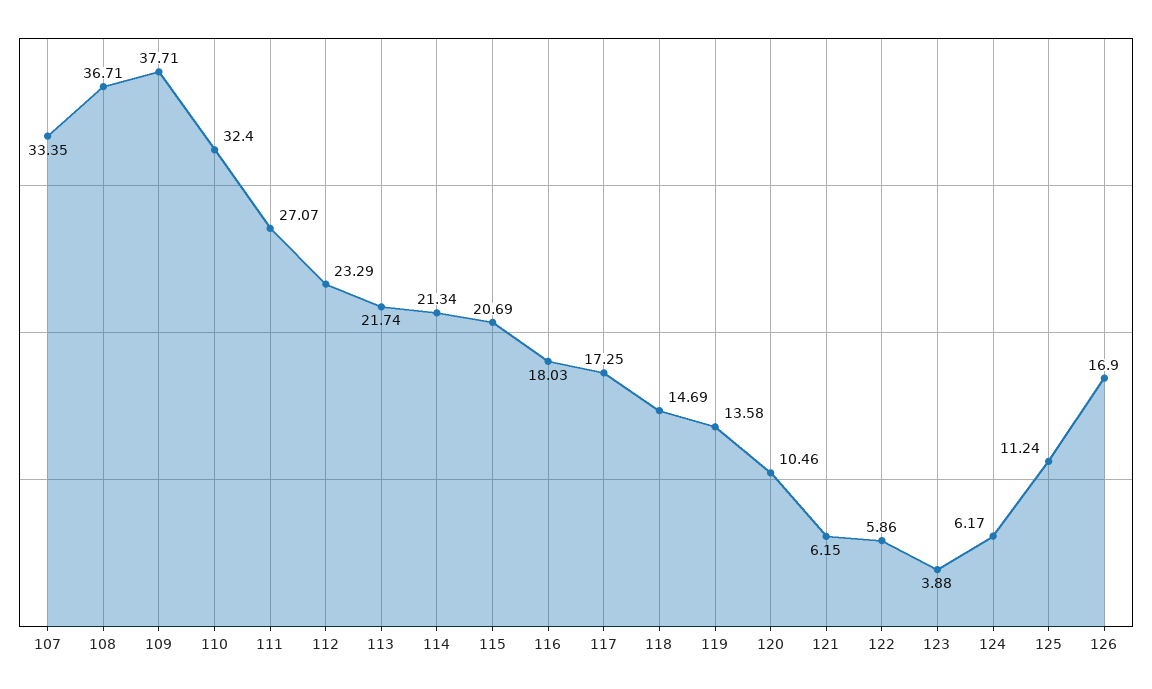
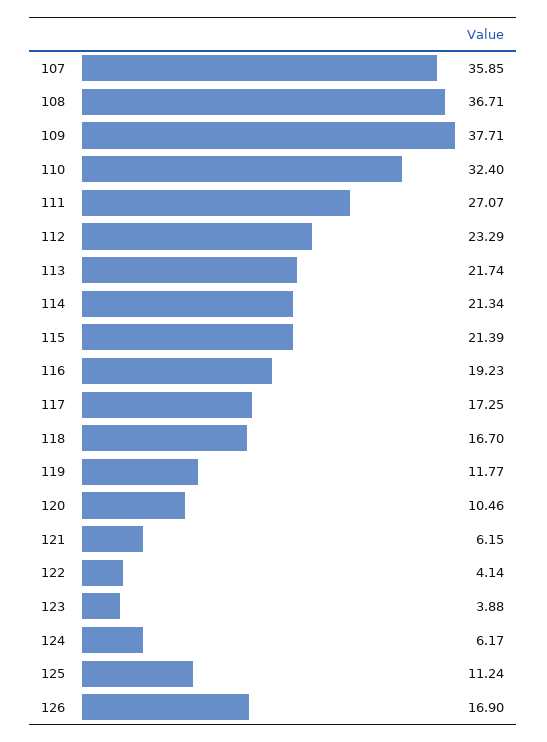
107: 33.35 -> 35.85
115: 20.69 -> 21.39
116: 18.03 -> 19.23
118: 14.69 -> 16.7
119: 13.58 -> 11.77
122: 5.86 -> 4.14

